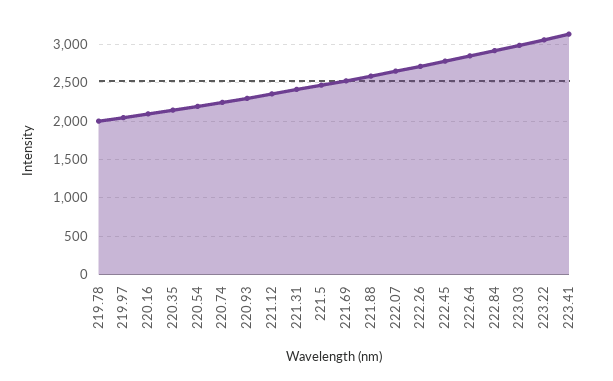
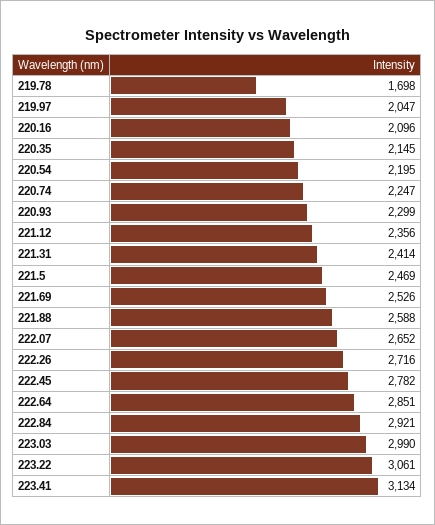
219.78: 2000 -> 1698

